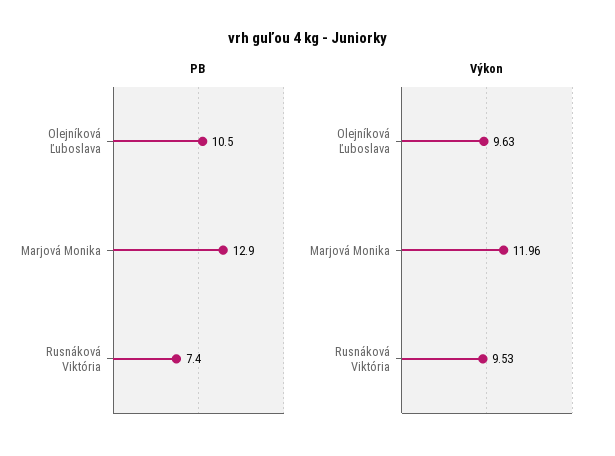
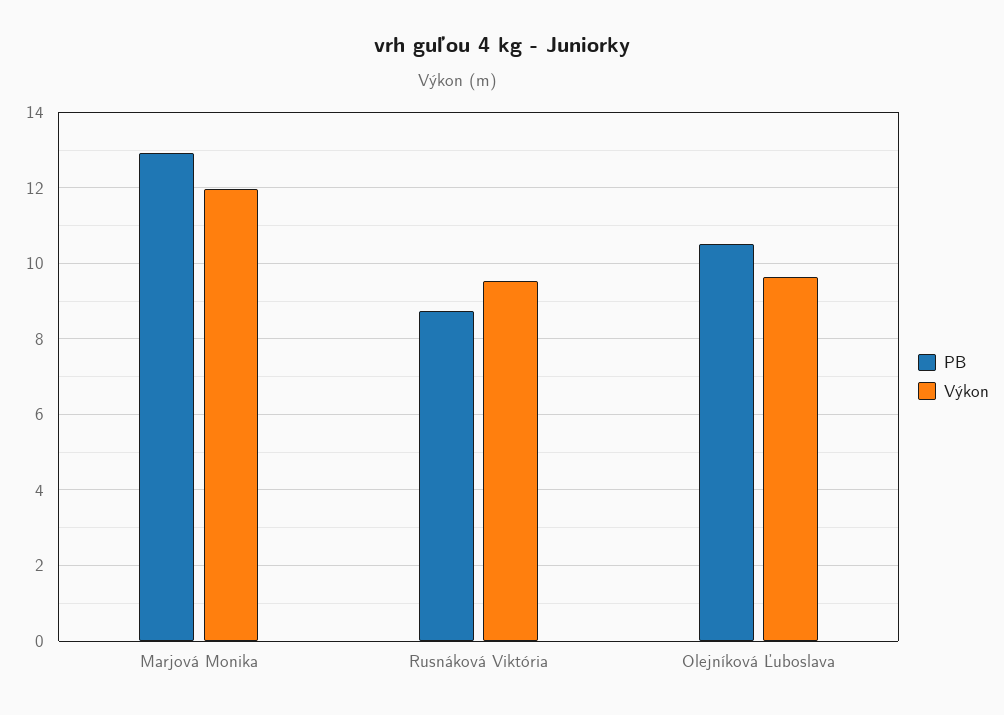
PB, Rusnáková Viktória: 7.4 -> 8.8

